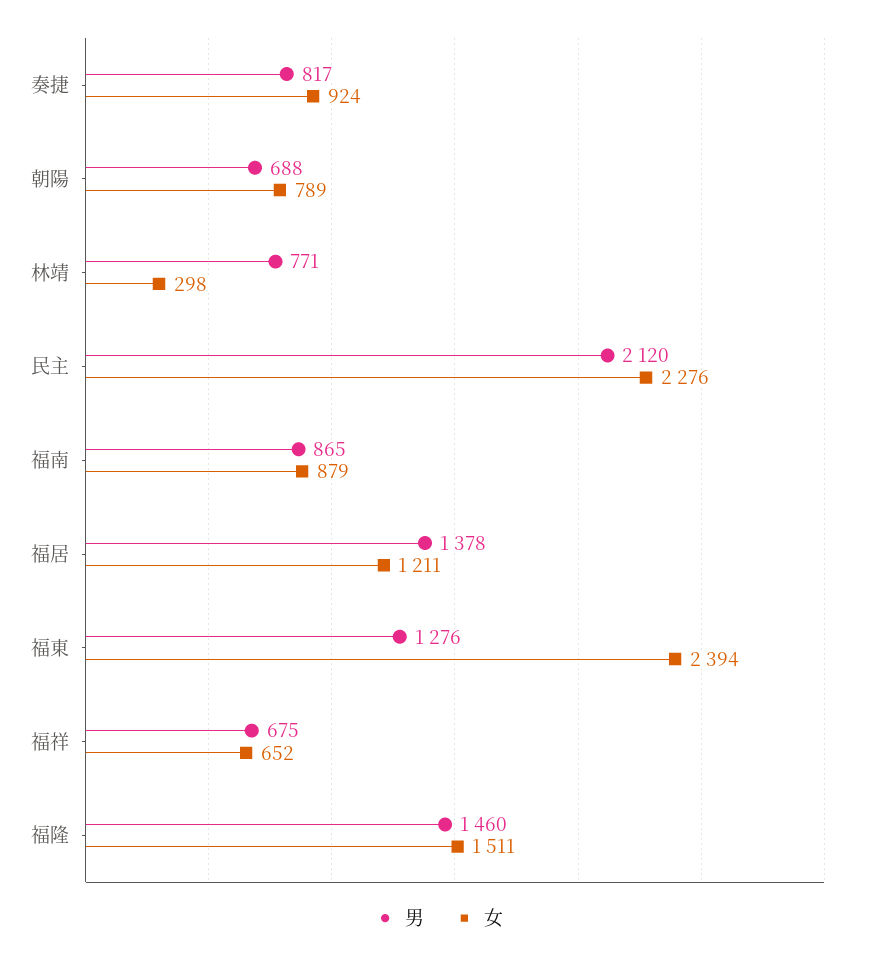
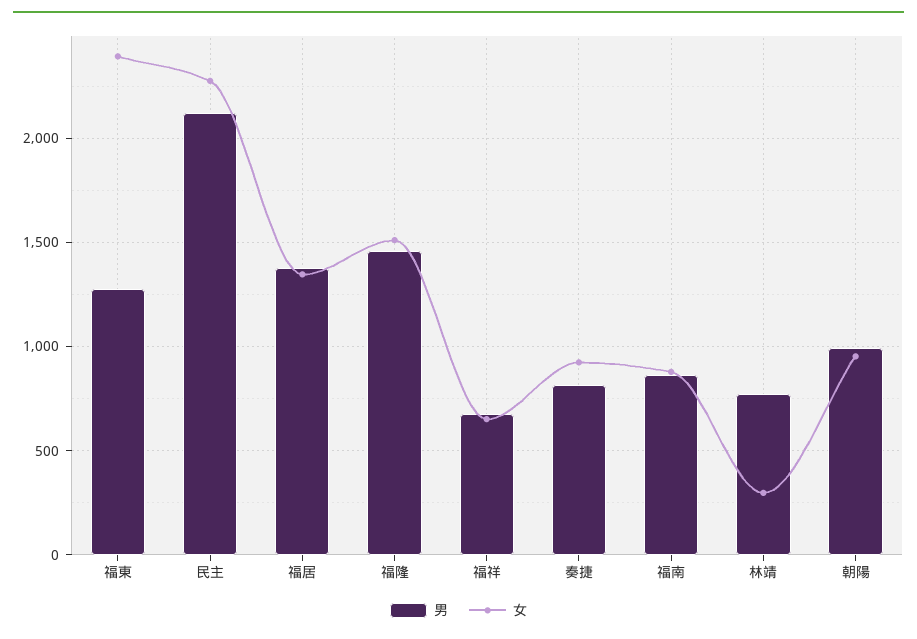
男, 朝陽: 688 -> 1000
女, 朝陽: 789 -> 950
女, 福居: 1211 -> 1350

